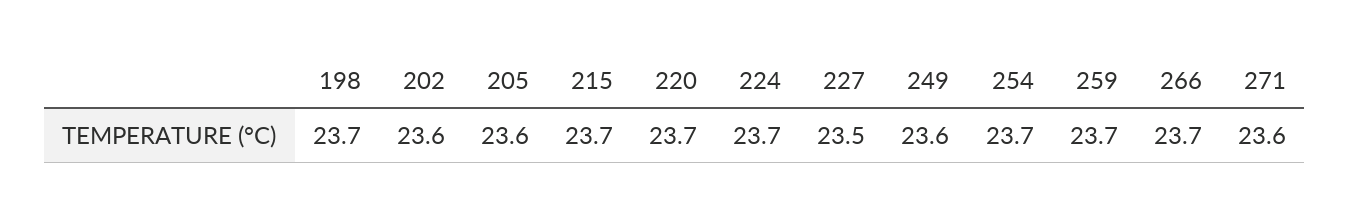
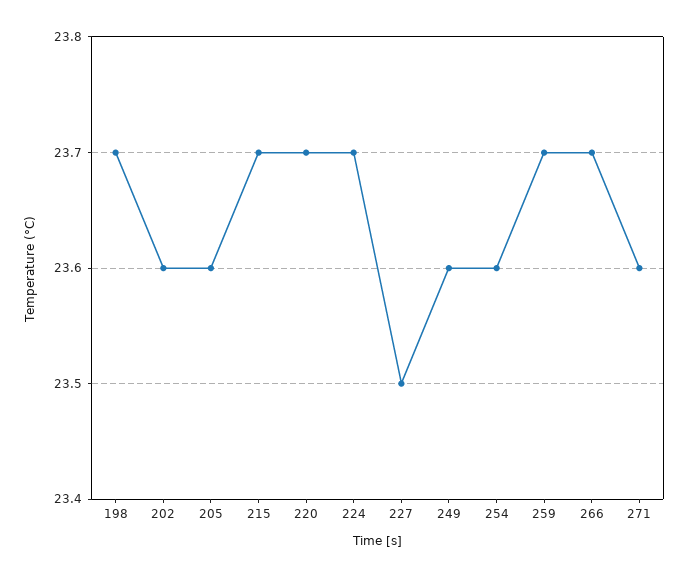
254: 23.7 -> 23.6

